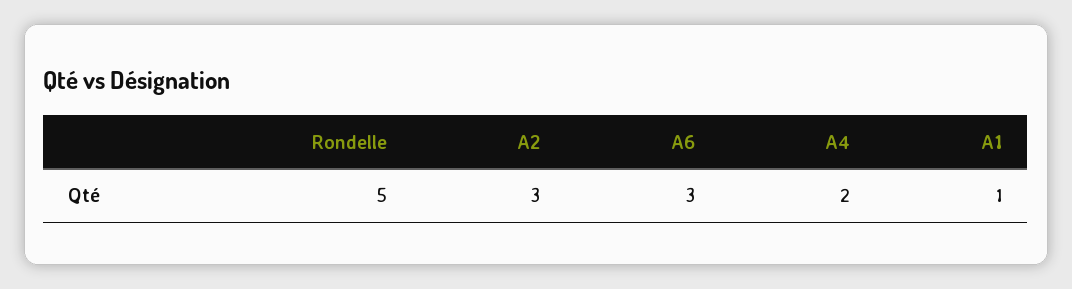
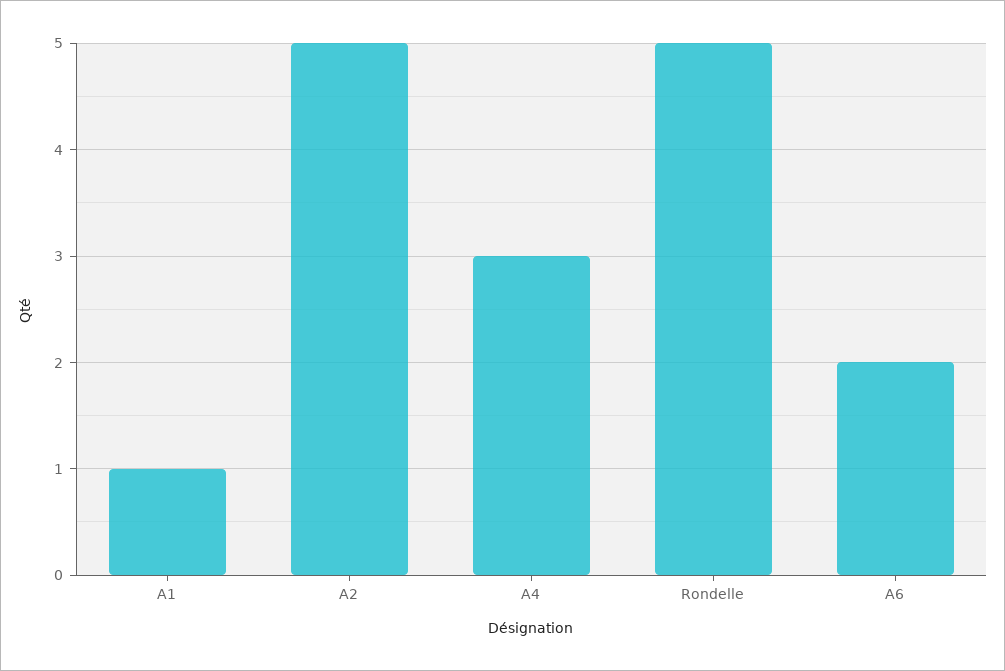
A2: 3 -> 5
A6: 3 -> 2
A4: 2 -> 3

